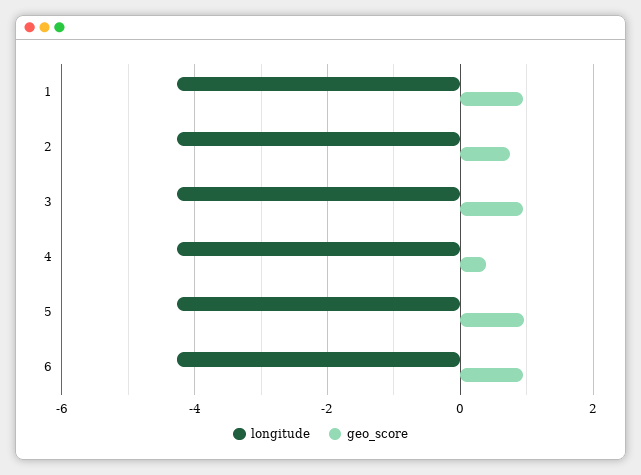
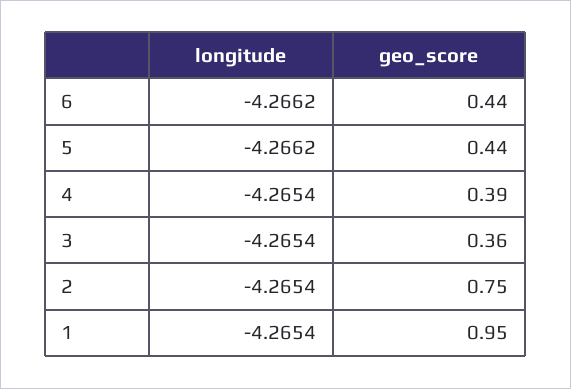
geo_score, 3: 1 -> 0.36
geo_score, 5: 1 -> 0.44
geo_score, 6: 1 -> 0.44

